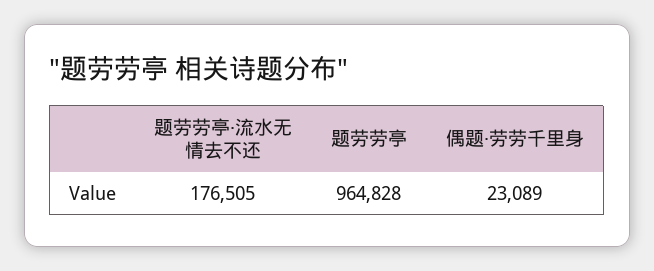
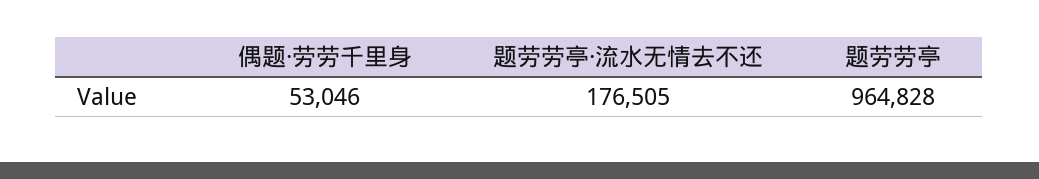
偶题·劳劳千里身: 23089 -> 53046

